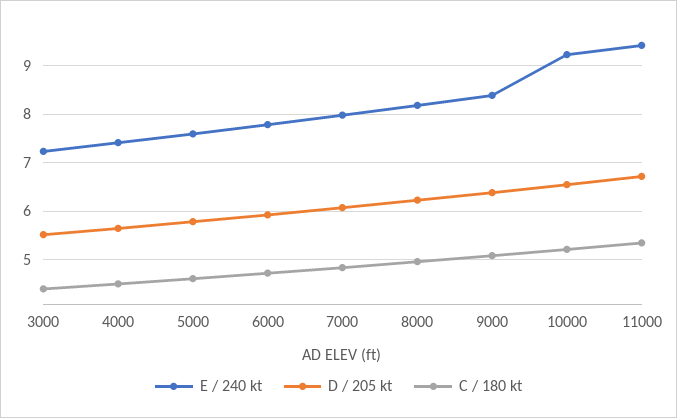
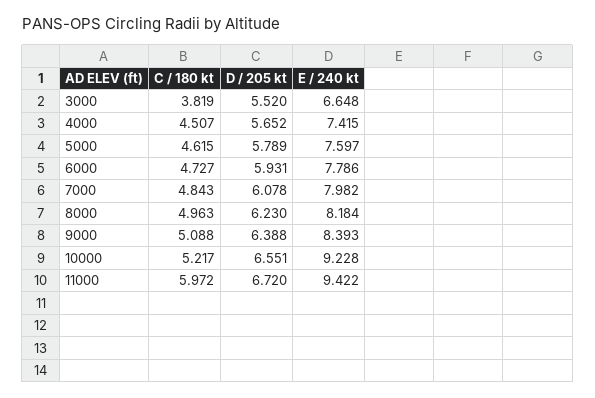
E / 240 kt, 3000: 7.2 -> 6.648
C / 180 kt, 3000: 4.4 -> 3.819
C / 180 kt, 11000: 5.4 -> 5.972

